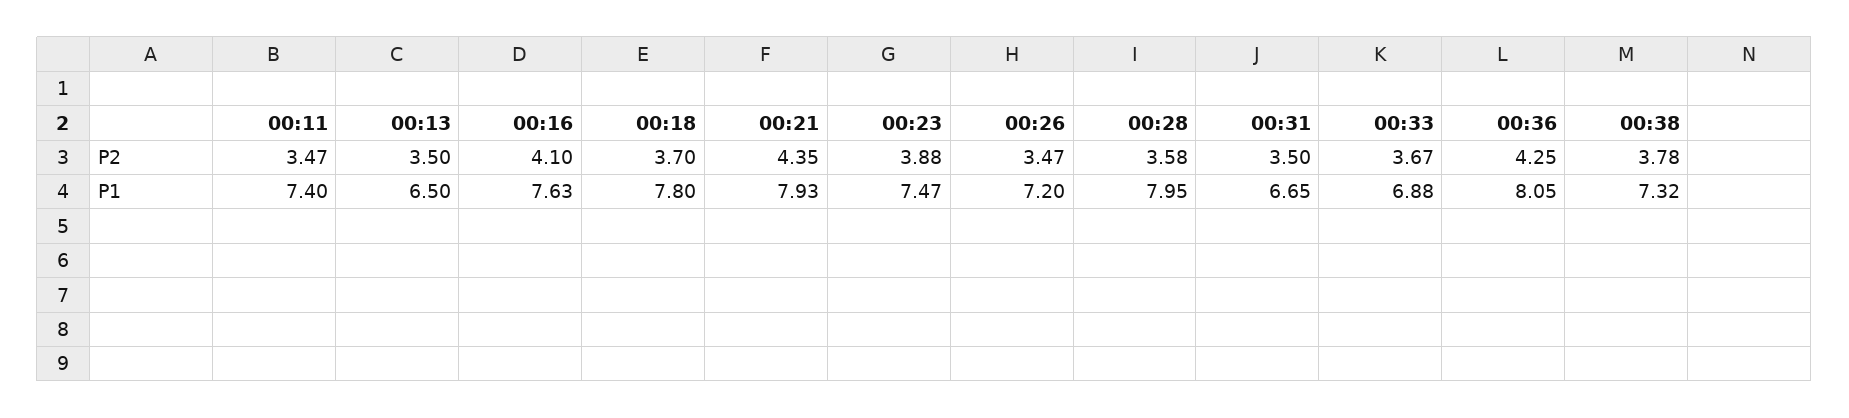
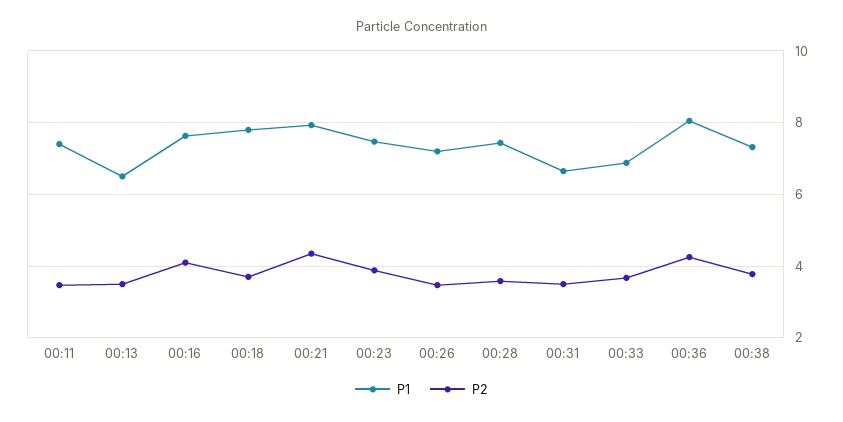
P1, 00:28: 7.95 -> 7.4

